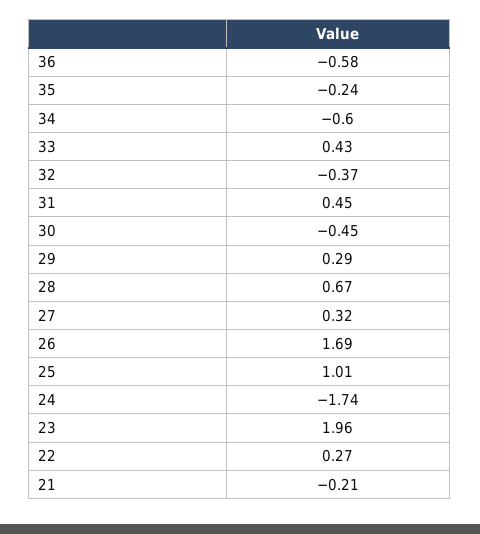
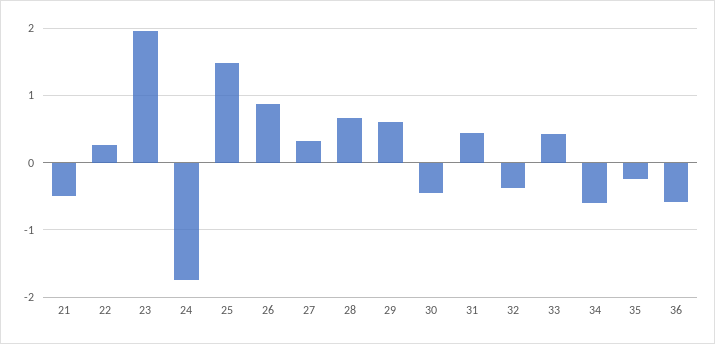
29: 0.29 -> 0.6
26: 1.69 -> 0.9
25: 1.01 -> 1.5
21: -0.21 -> -0.5

